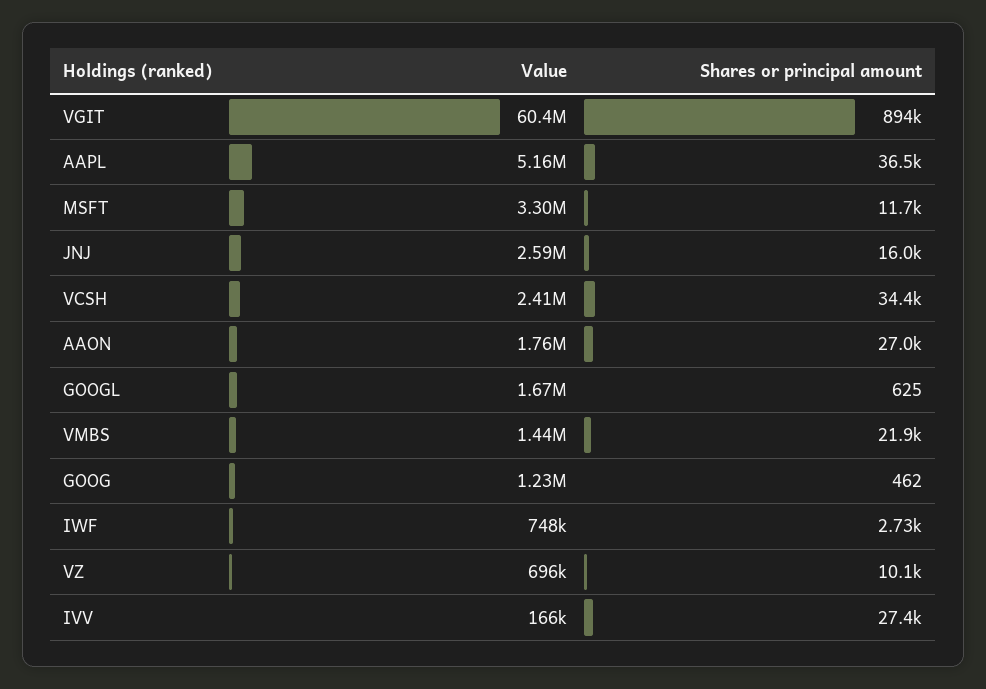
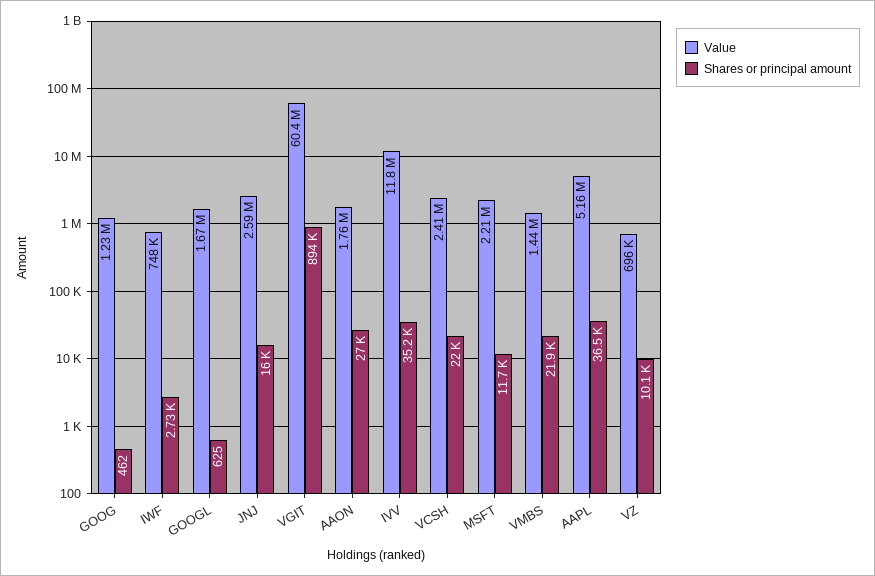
Value, MSFT: 3300000 -> 2210000
Shares or principal amount, VCSH: 34400 -> 22000
Value, IVV: 166000 -> 11800000
Shares or principal amount, IVV: 27400 -> 35200

